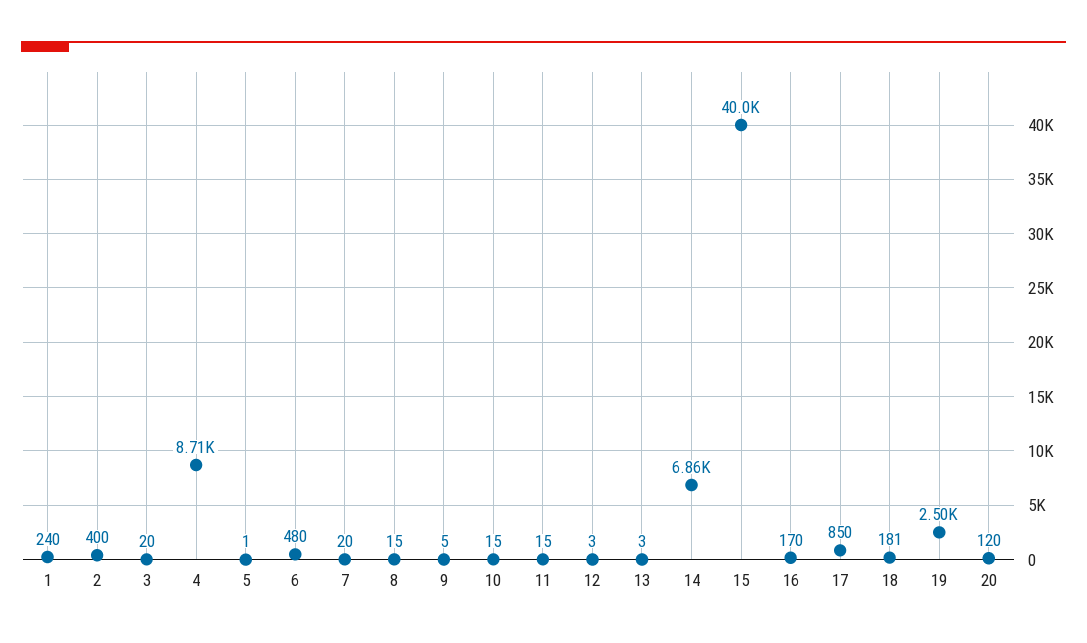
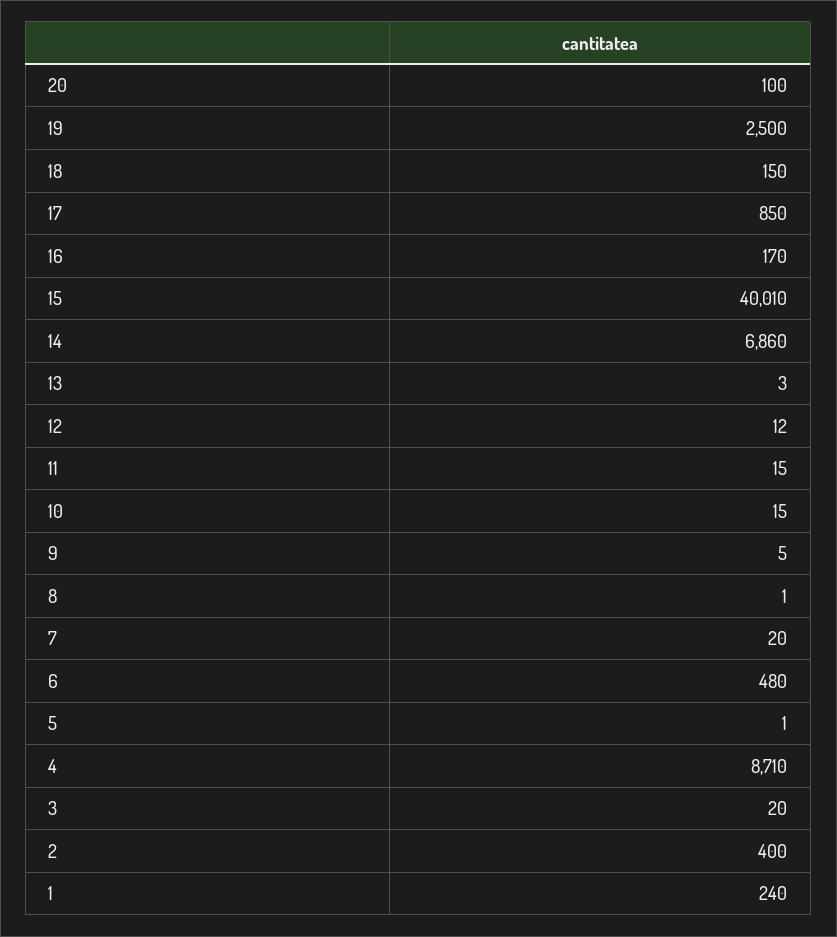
8: 15 -> 1
12: 3 -> 12
18: 181 -> 150
20: 120 -> 100

